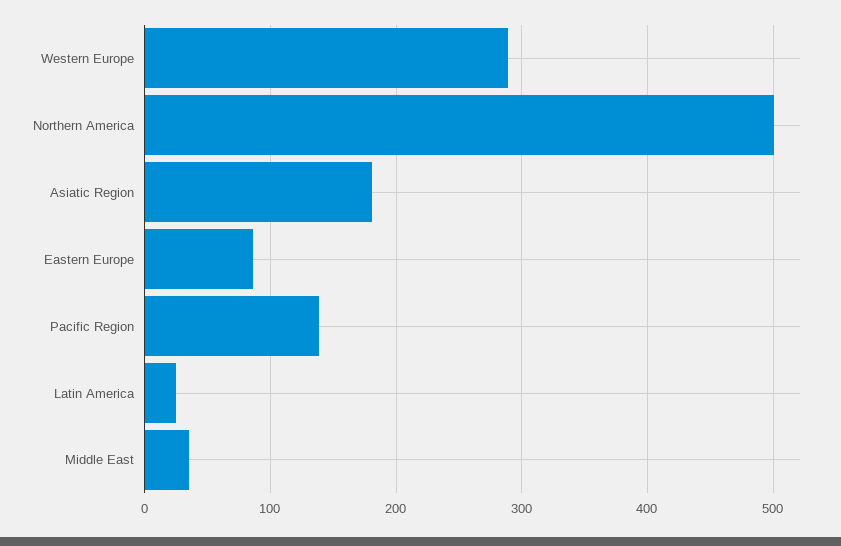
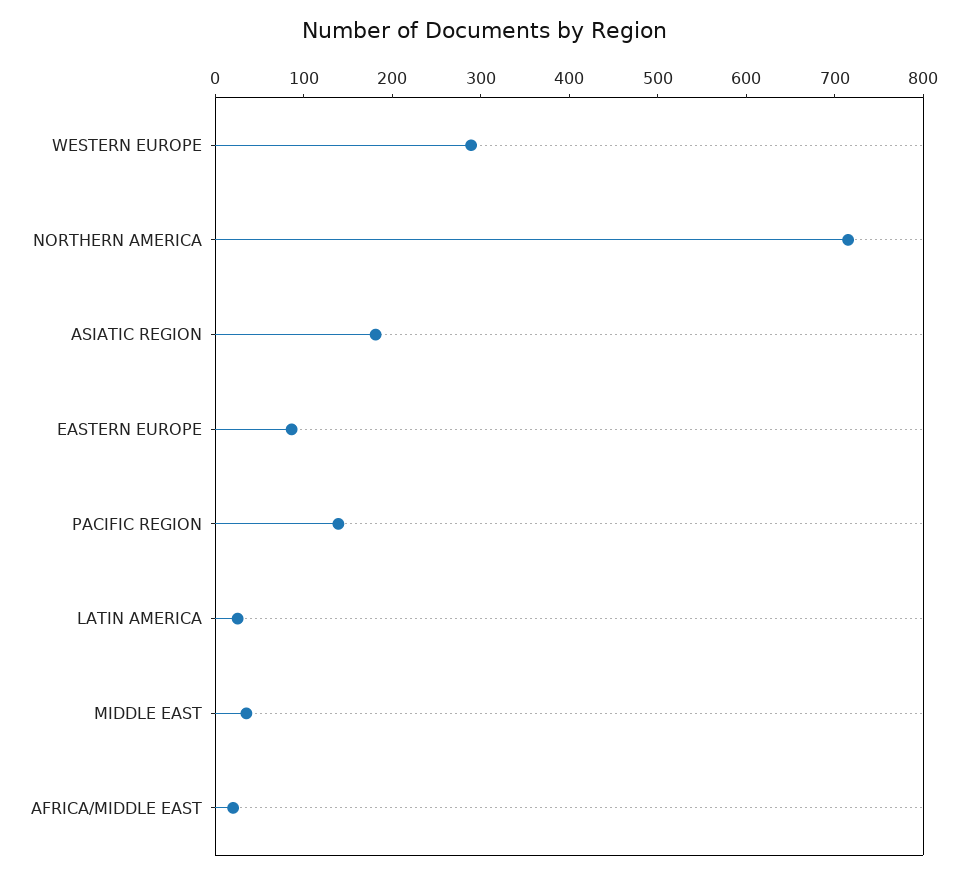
Northern America: 500 -> 720
AFRICA/MIDDLE EAST: none -> 20

